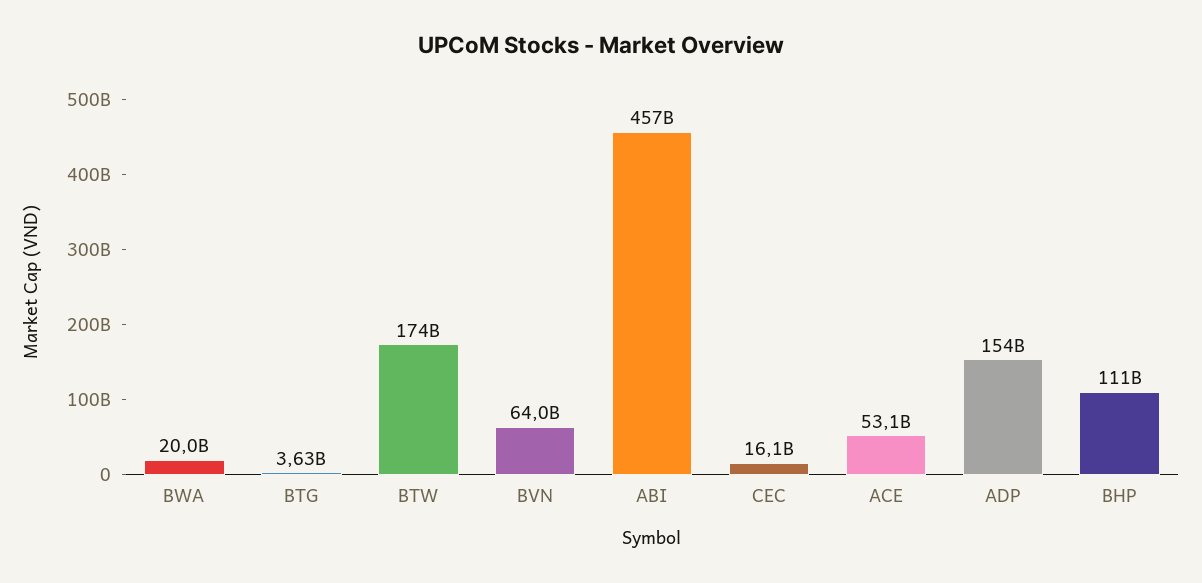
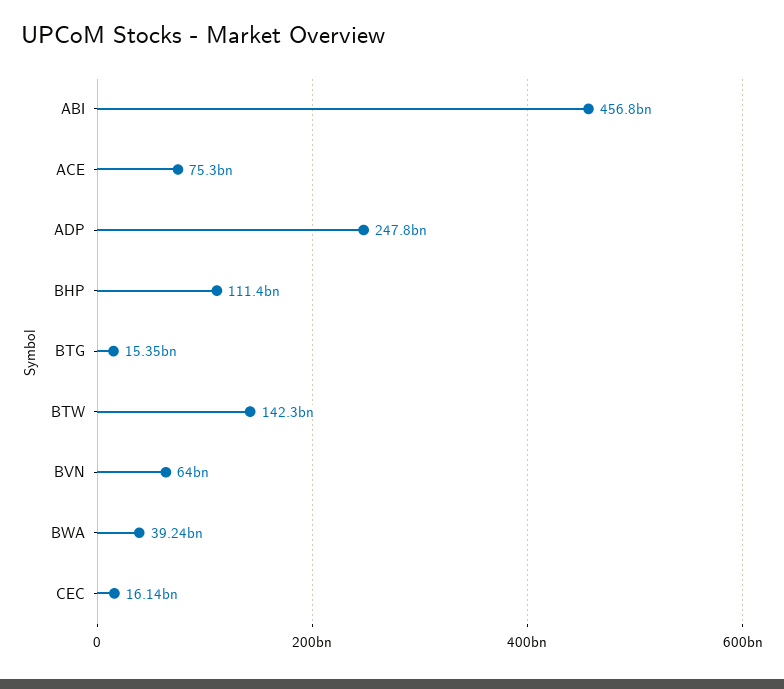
BWA: 20000000000 -> 39240000000
BTG: 3630000000 -> 15350000000
BTW: 174000000000 -> 142300000000
ACE: 53100000000 -> 75300000000
ADP: 154000000000 -> 247800000000

